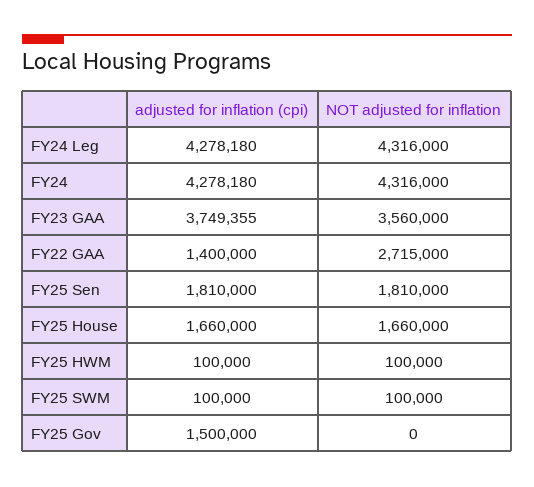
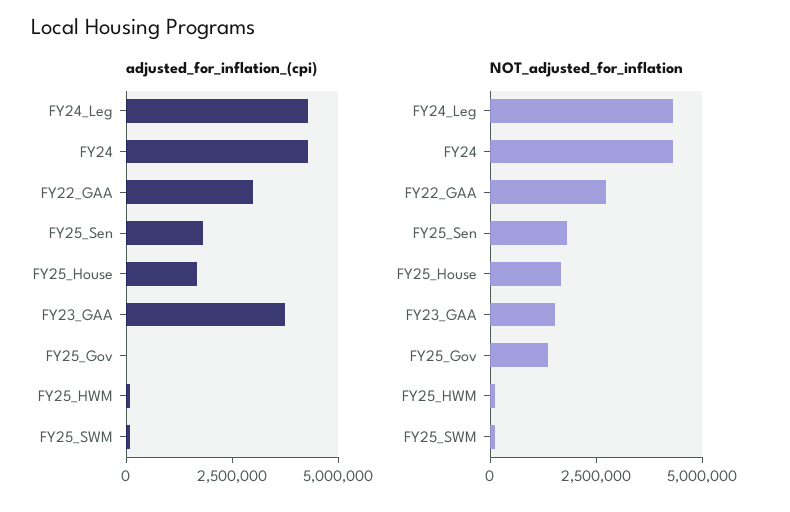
NOT adjusted for inflation, FY23 GAA: 3560000 -> 1500000
adjusted for inflation (cpi), FY22 GAA: 1400000 -> 3000000
adjusted for inflation (cpi), FY25 Gov: 1500000 -> 0
NOT adjusted for inflation, FY25 Gov: 0 -> 1500000

